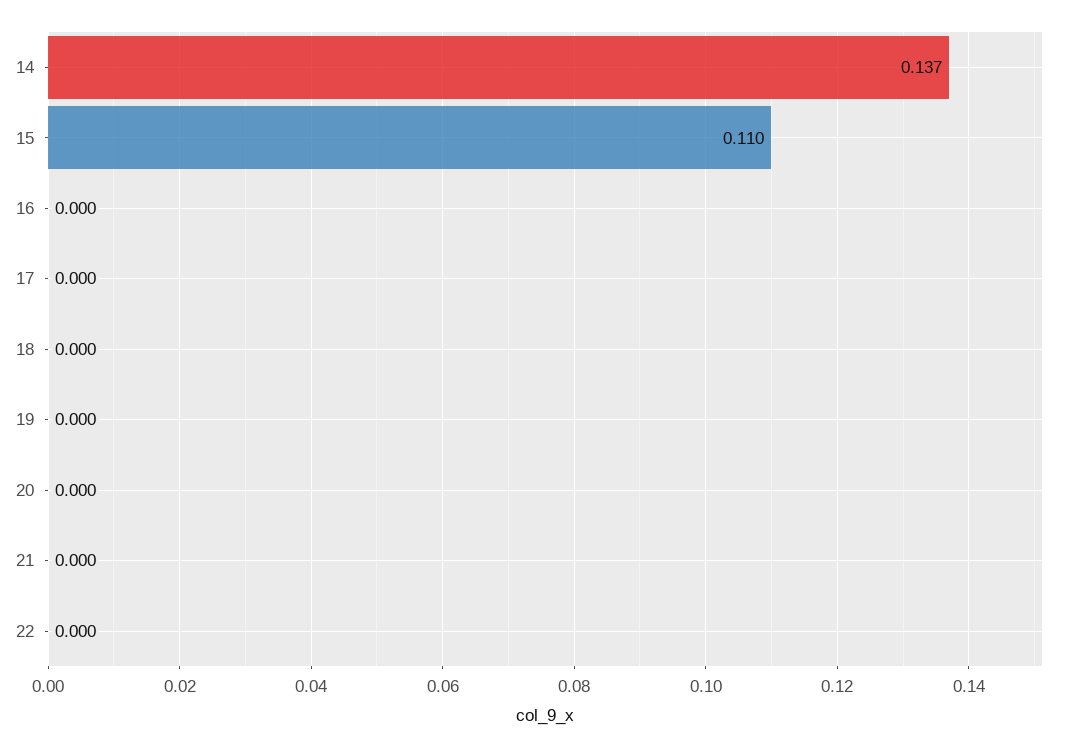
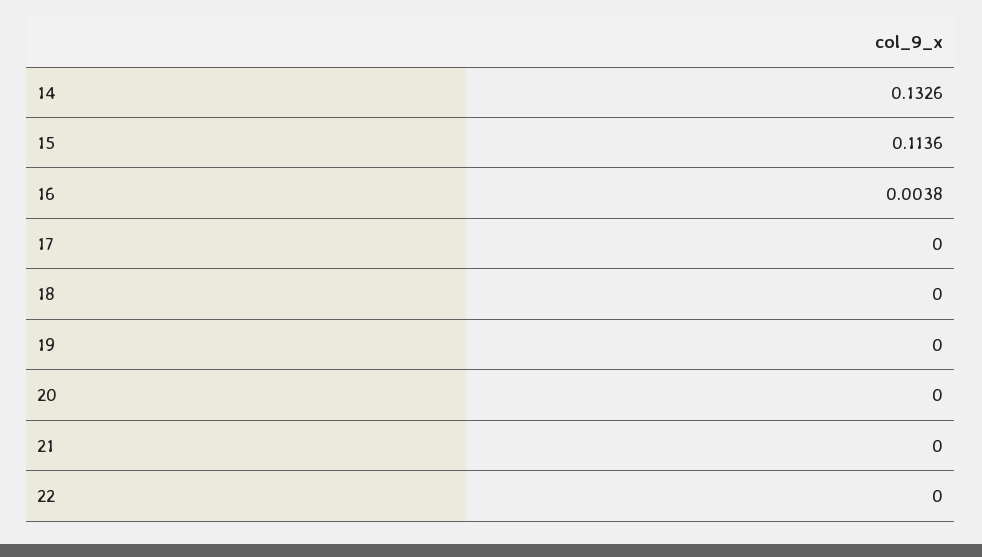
14: 0.137 -> 0.1326
15: 0.11 -> 0.1136
16: 0 -> 0.0038

